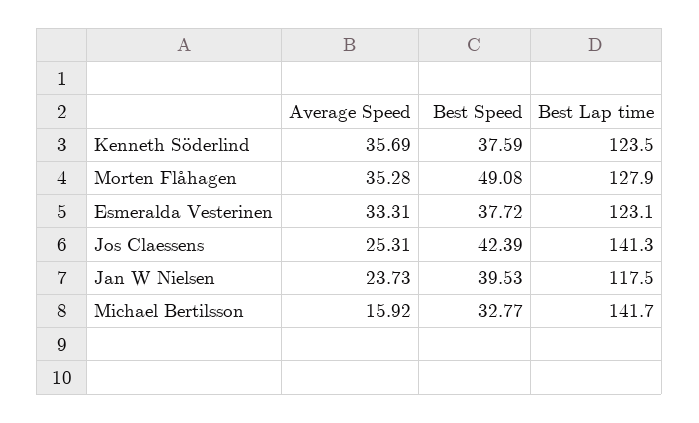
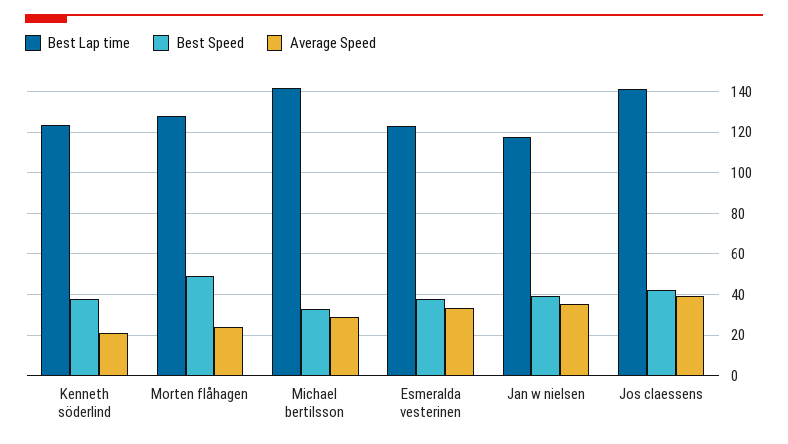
Average Speed, Kenneth Söderlind: 35.69 -> 20
Average Speed, Morten Flåhagen: 35.28 -> 25
Average Speed, Jos Claessens: 25.31 -> 40
Average Speed, Jan W Nielsen: 23.73 -> 35
Average Speed, Michael Bertilsson: 15.92 -> 30

